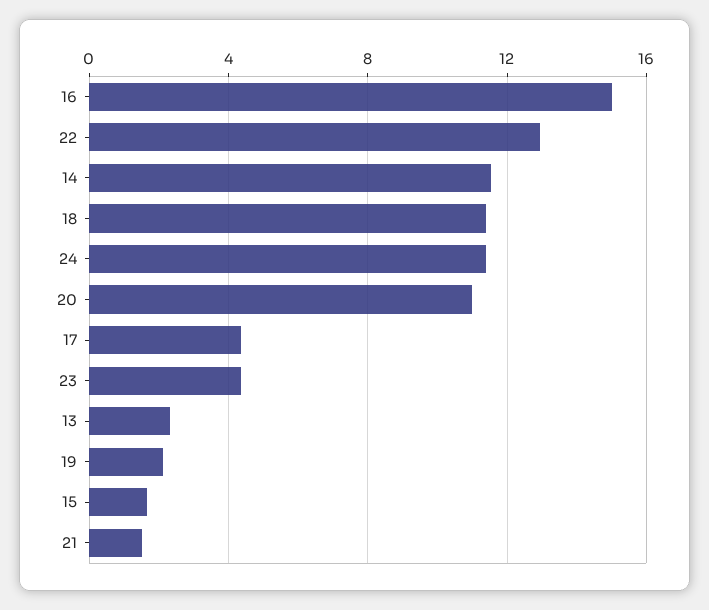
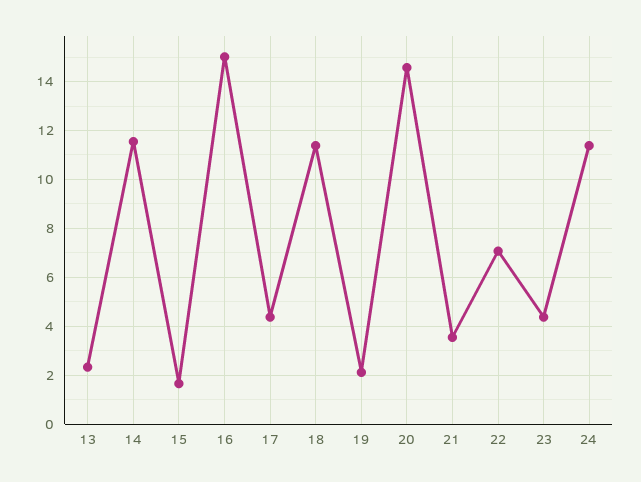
22: 13 -> 7
20: 11 -> 14.5
21: 1.5 -> 3.5

